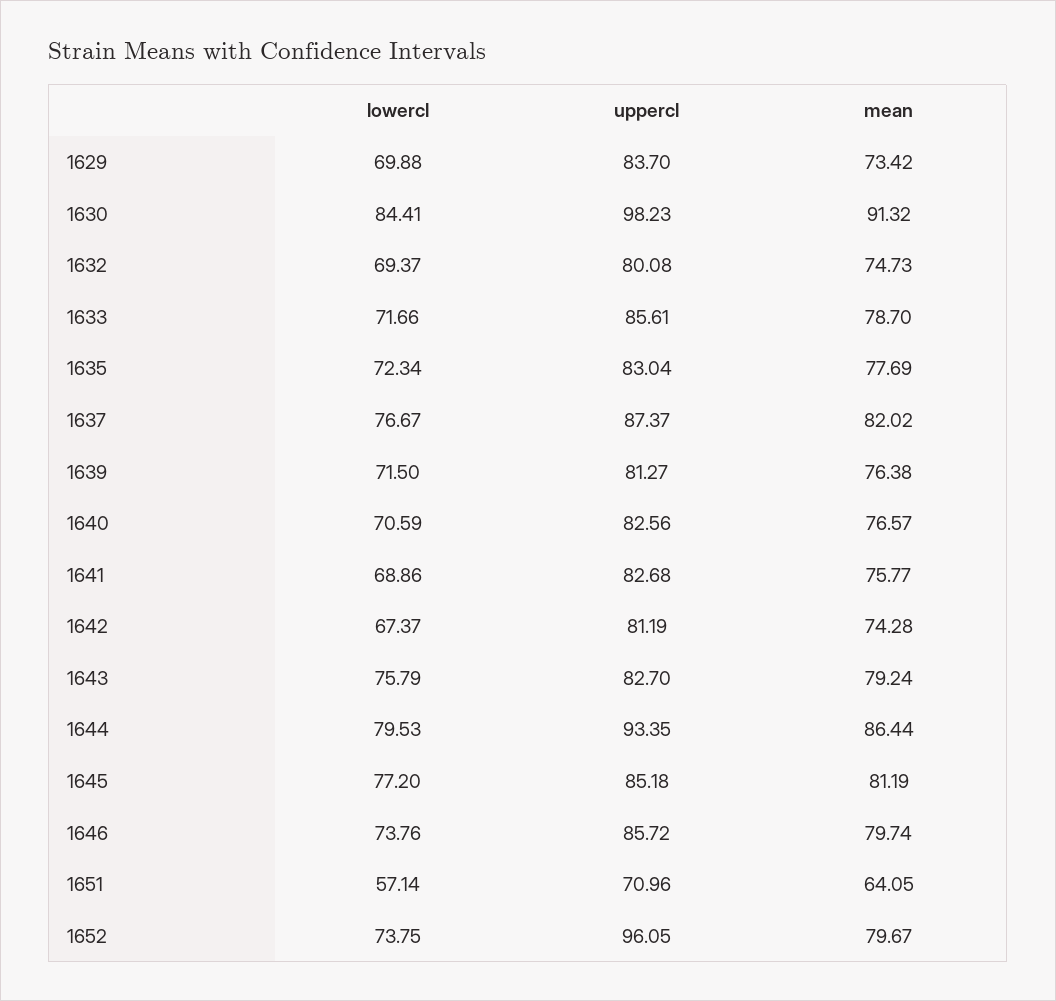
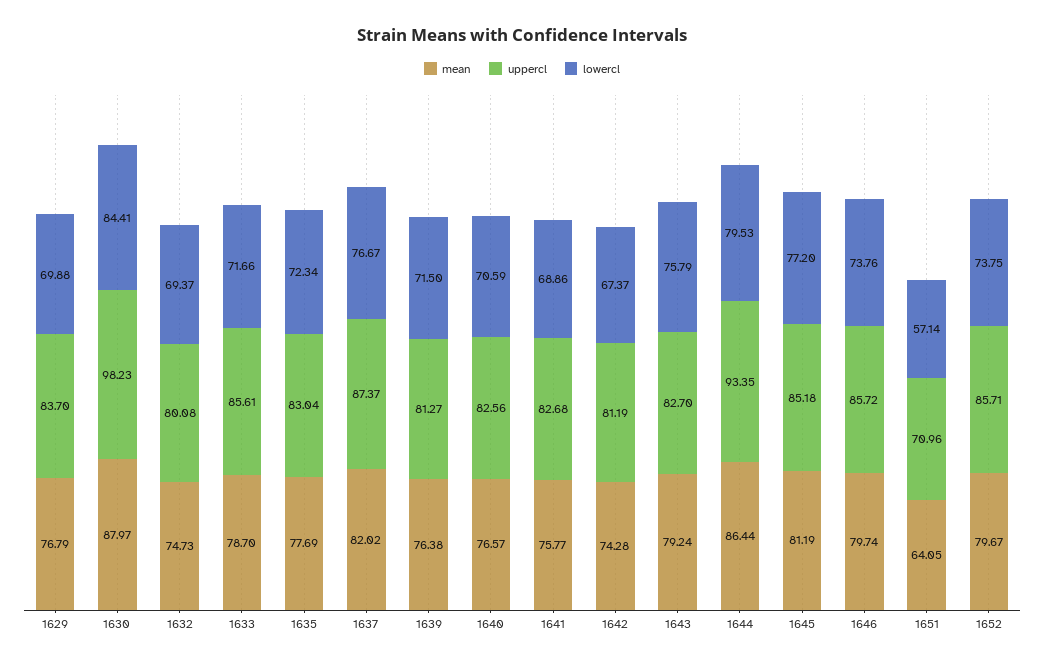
mean, 1629: 73.42 -> 76.79
mean, 1630: 91.32 -> 87.97
uppercl, 1652: 96.05 -> 85.71

